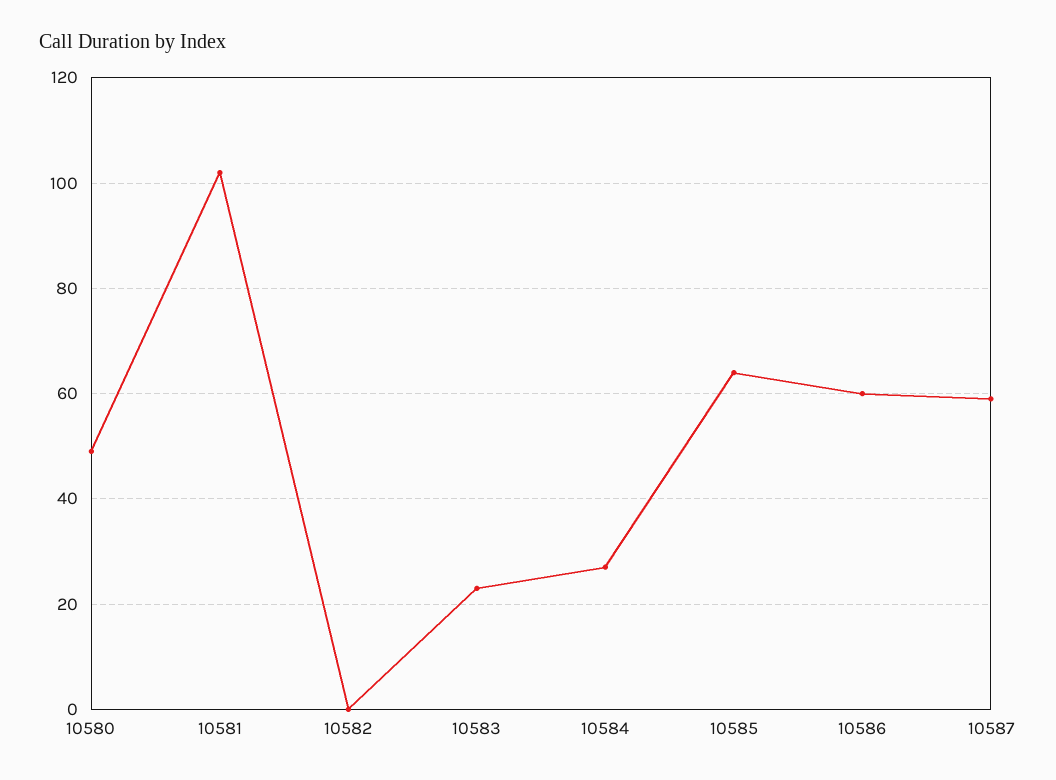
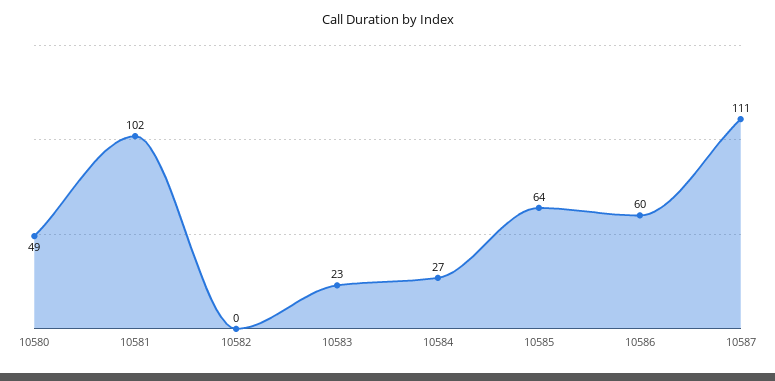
10587: 60 -> 111

